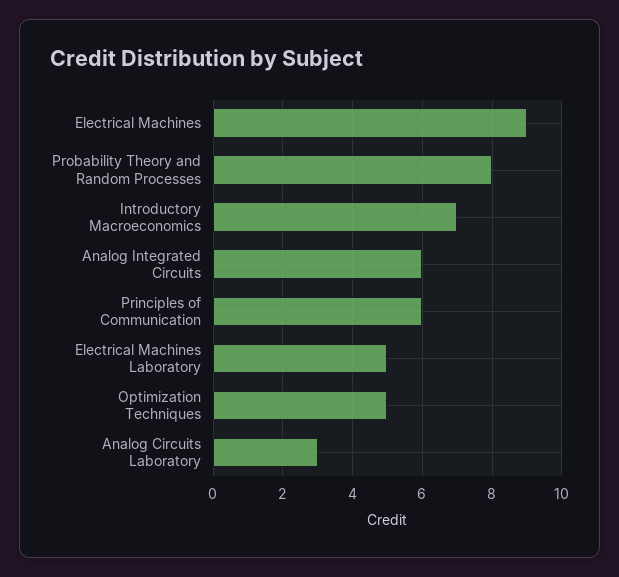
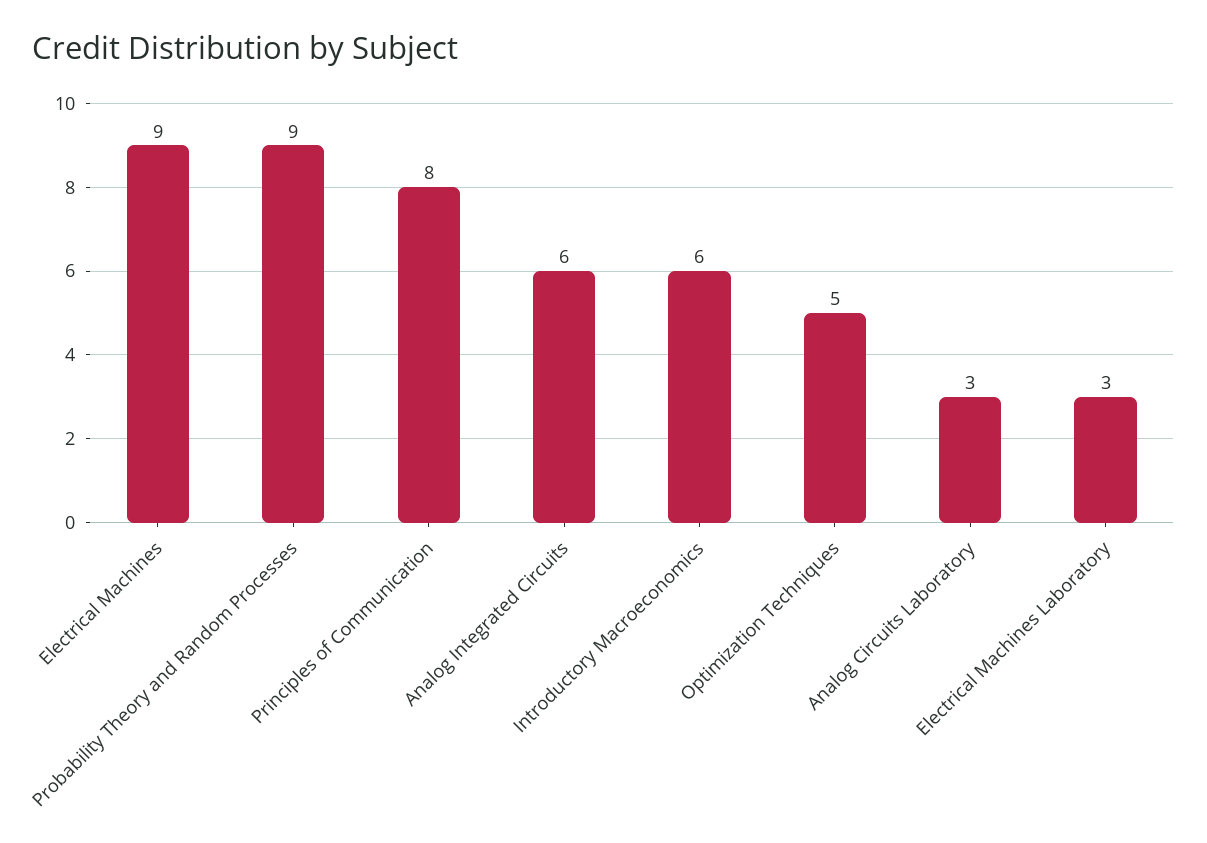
Probability Theory and Random Processes: 8 -> 9
Introductory Macroeconomics: 7 -> 6
Principles of Communication: 6 -> 8
Electrical Machines Laboratory: 5 -> 3

